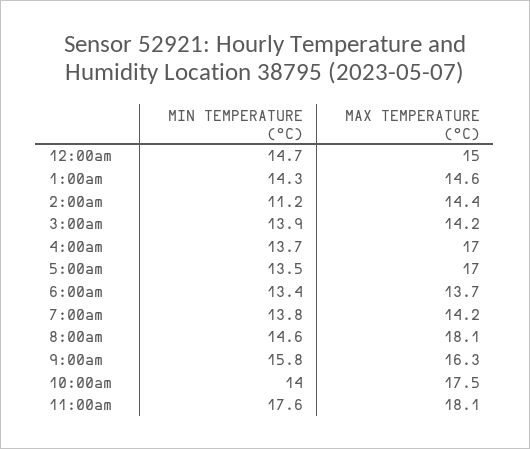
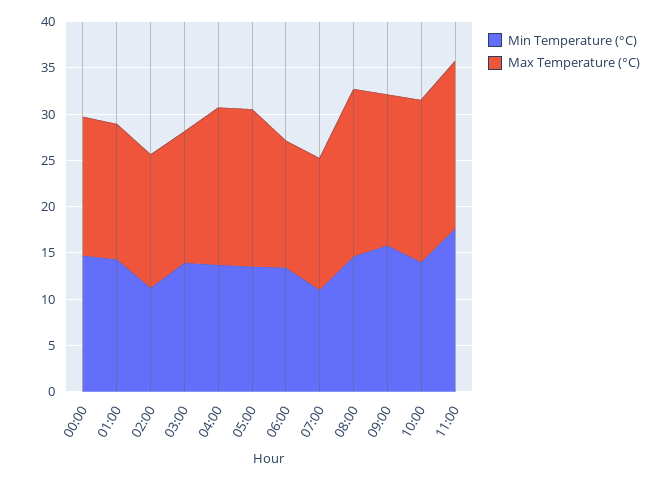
MIN TEMPERATURE (°C), 7:00am: 13.8 -> 11

